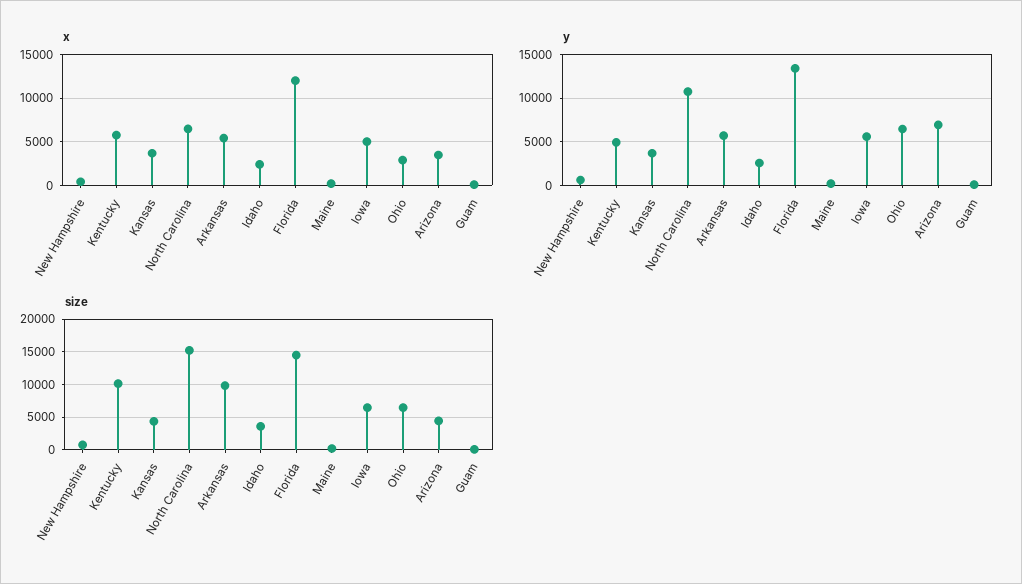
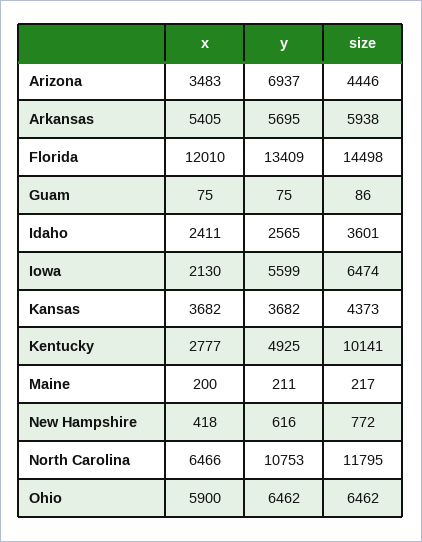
x, Kentucky: 6000 -> 2777
x, Iowa: 5000 -> 2130
x, Ohio: 3000 -> 5900
size, North Carolina: 15000 -> 11795
size, Arkansas: 10000 -> 5938

